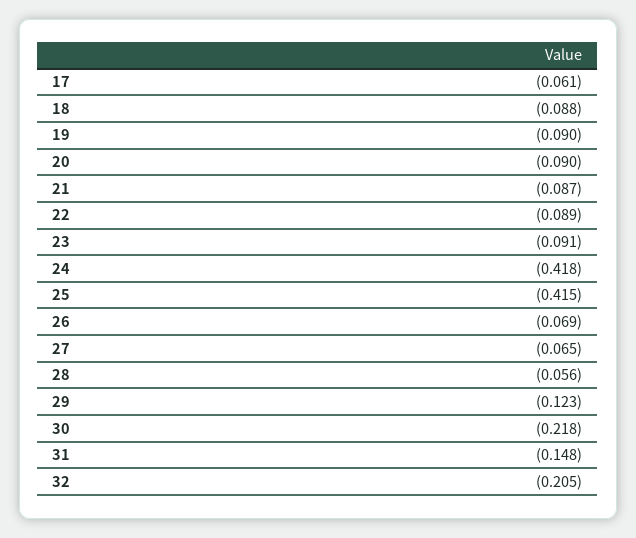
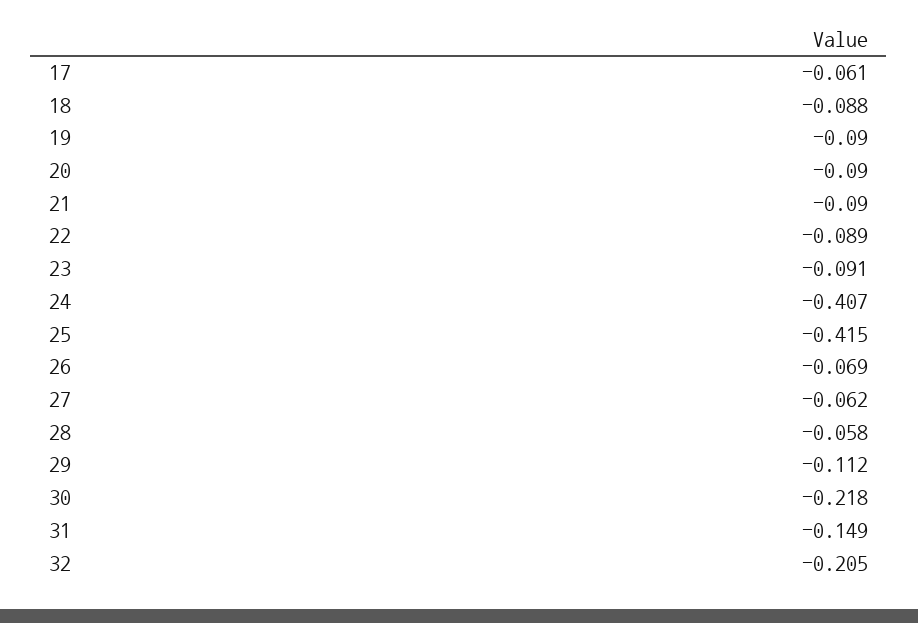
21: -0.087 -> -0.09
24: -0.418 -> -0.407
27: -0.065 -> -0.062
28: -0.056 -> -0.058
29: -0.123 -> -0.112
31: -0.148 -> -0.149

